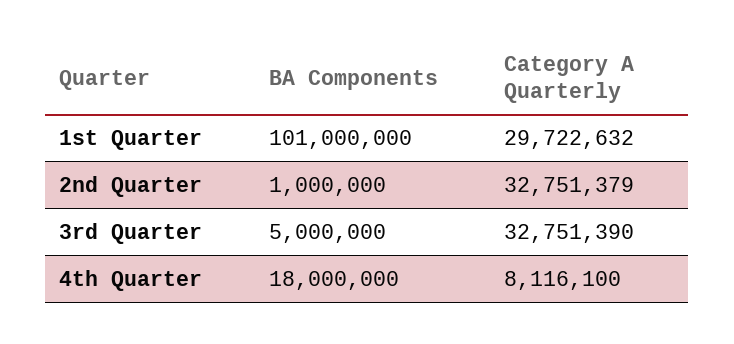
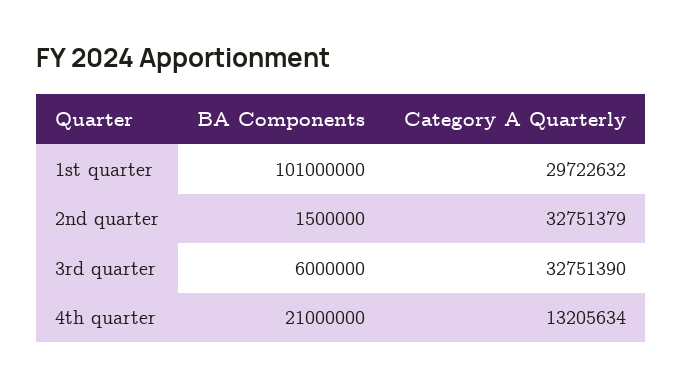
BA Components, 2nd Quarter: 1000000 -> 1500000
BA Components, 3rd Quarter: 5000000 -> 6000000
BA Components, 4th Quarter: 18000000 -> 21000000
Category A Quarterly, 4th Quarter: 8116100 -> 13205634

